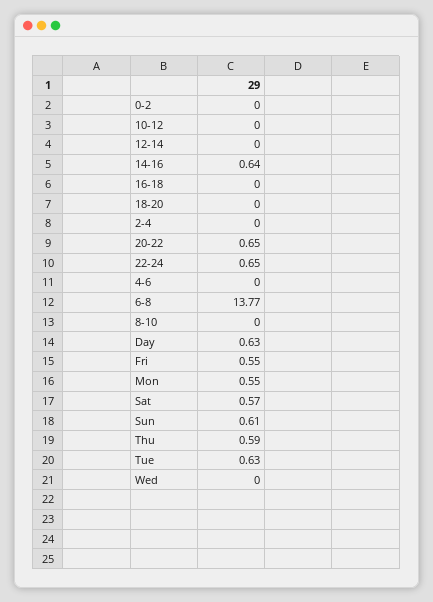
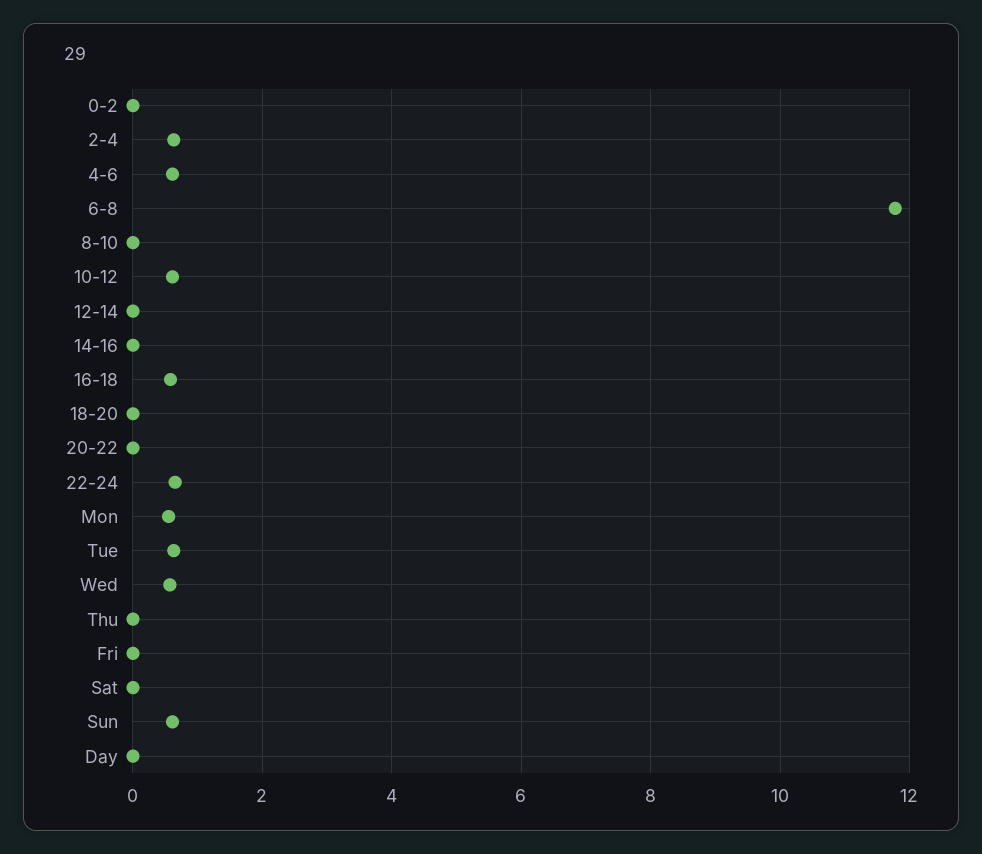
10-12: 0 -> 0.6
14-16: 0.64 -> 0
16-18: 0 -> 0.6
2-4: 0 -> 0.6
20-22: 0.65 -> 0
4-6: 0 -> 0.6
6-8: 13.77 -> 11.8
Day: 0.63 -> 0
Fri: 0.55 -> 0
Sat: 0.57 -> 0
Thu: 0.59 -> 0
Wed: 0 -> 0.6

